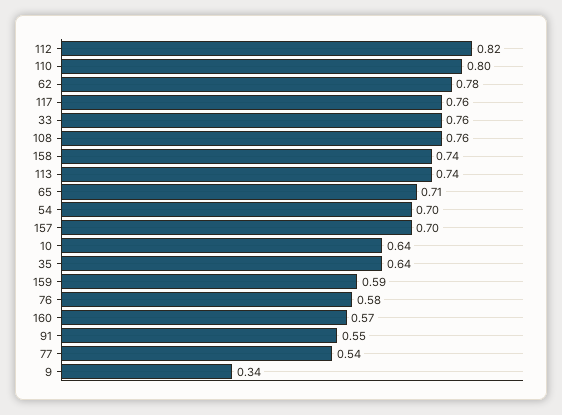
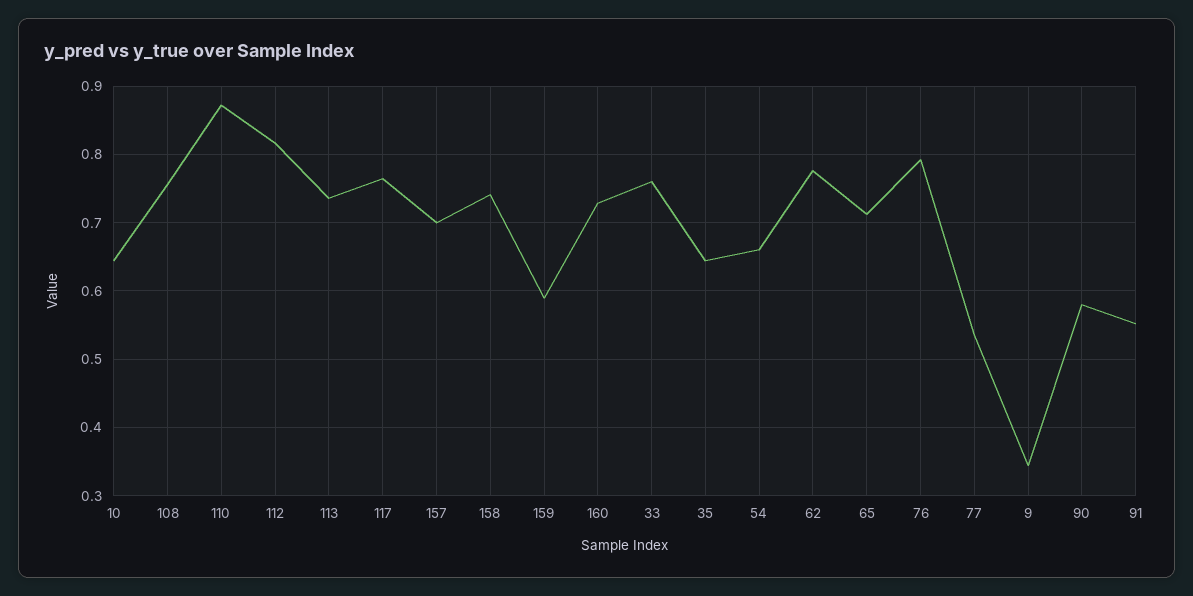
110: 0.8 -> 0.87
54: 0.7 -> 0.66
76: 0.58 -> 0.79
160: 0.57 -> 0.73
90: none -> 0.58

